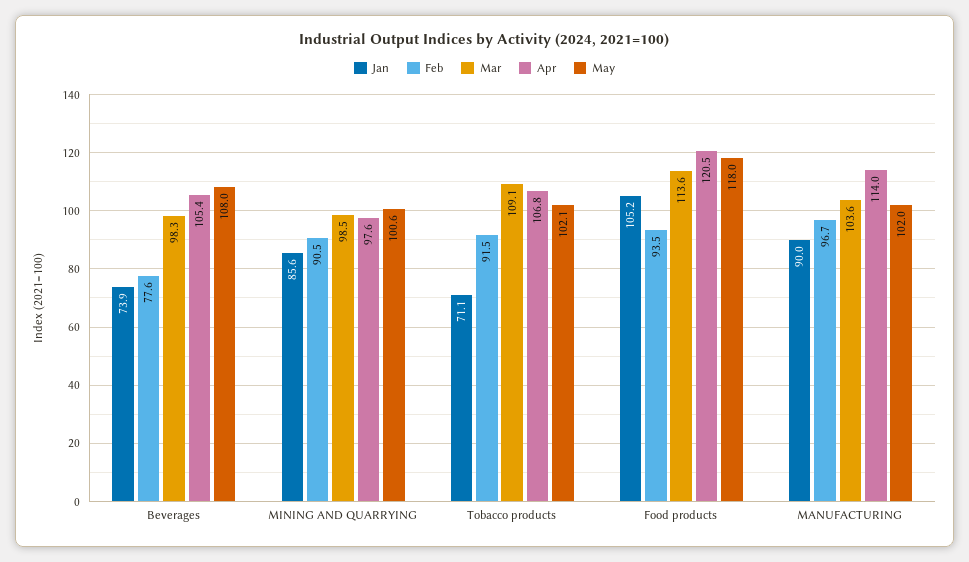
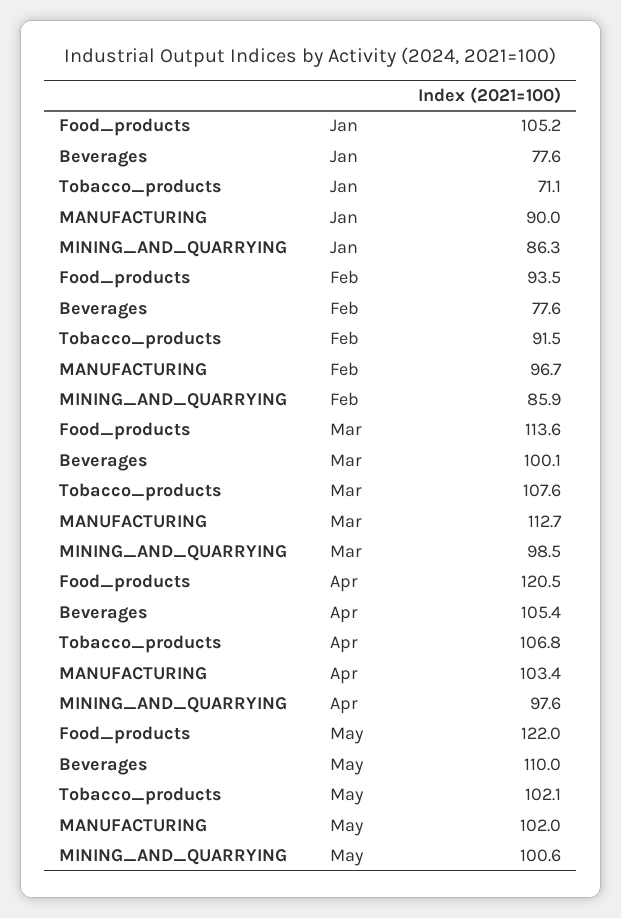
Jan, Beverages: 73.9 -> 77.6
Mar, Beverages: 98.3 -> 100.1
May, Beverages: 108 -> 110
Jan, MINING AND QUARRYING: 85.6 -> 86.3
Feb, MINING AND QUARRYING: 90.5 -> 85.9
Mar, Tobacco products: 109.1 -> 107.6
May, Food products: 118 -> 122
Mar, MANUFACTURING: 103.6 -> 112.7
Apr, MANUFACTURING: 114 -> 103.4

